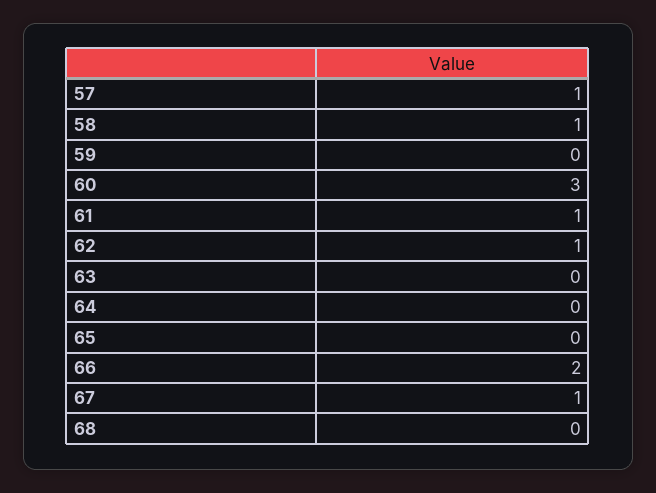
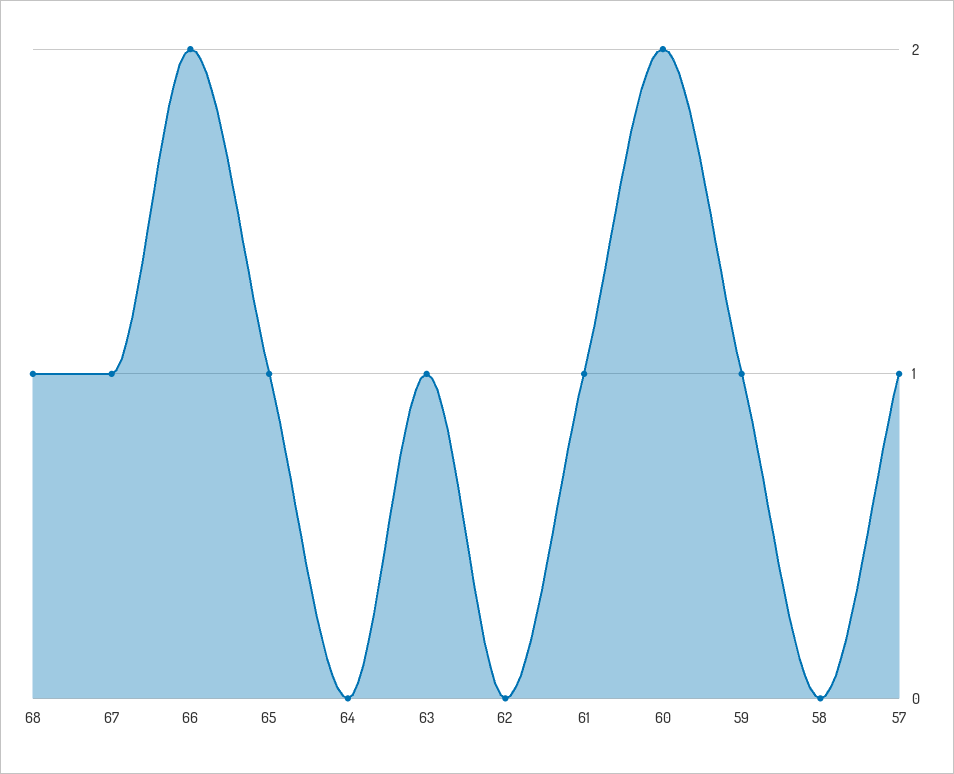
58: 1 -> 0
59: 0 -> 1
60: 3 -> 2
62: 1 -> 0
63: 0 -> 1
65: 0 -> 1
68: 0 -> 1

